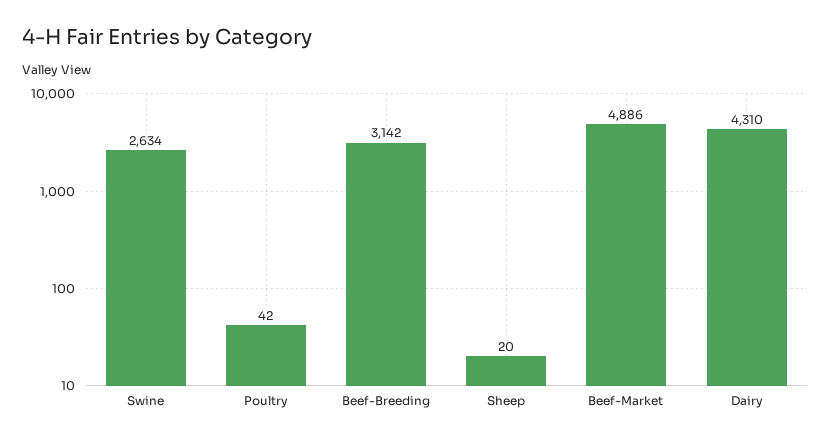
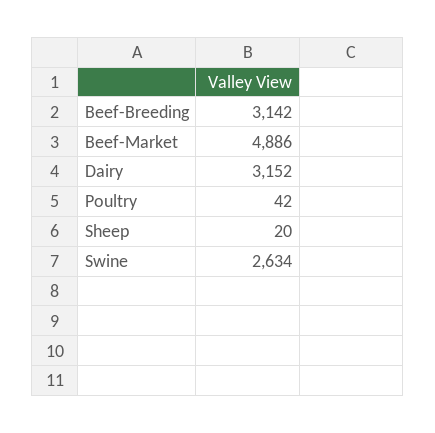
Dairy: 4310 -> 3152

